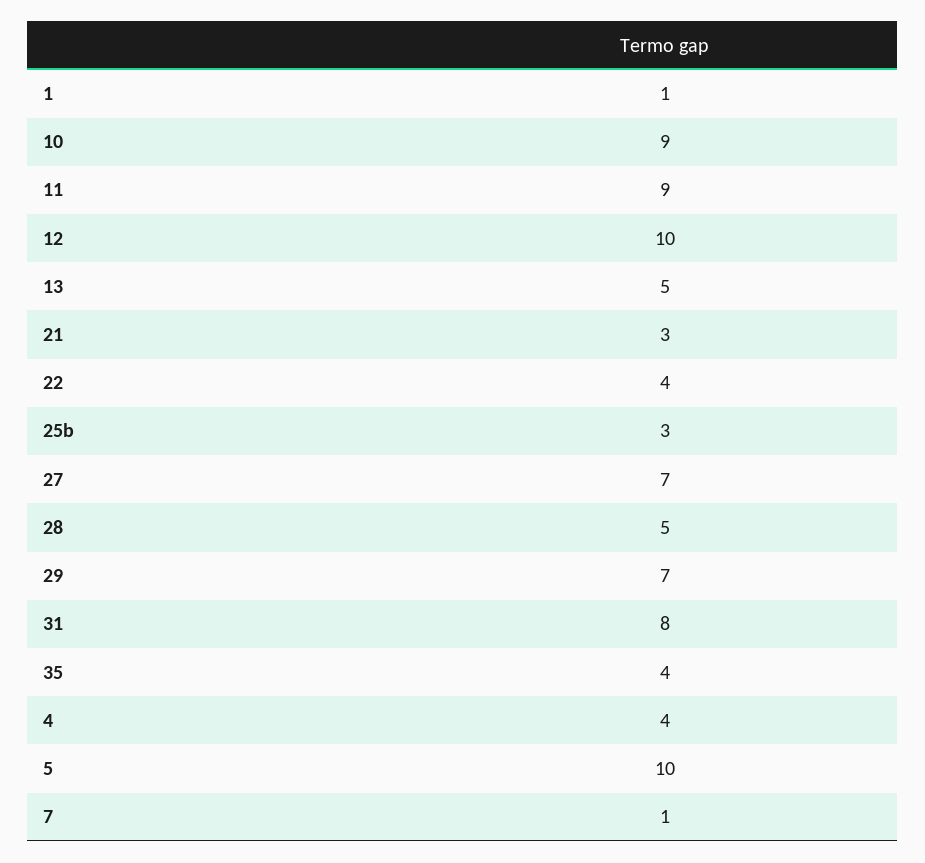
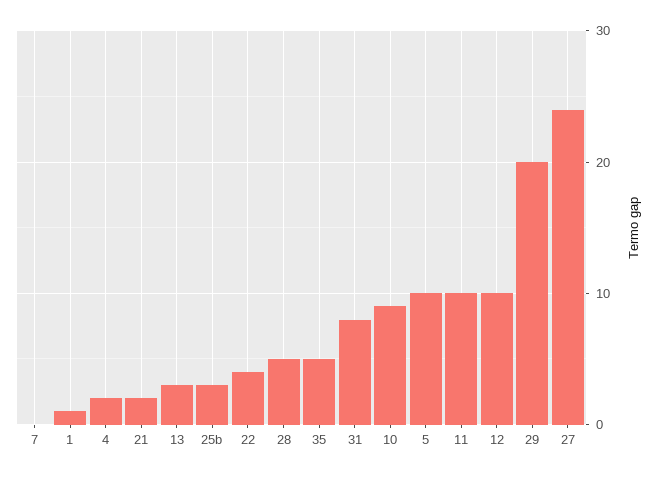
11: 9 -> 10
13: 5 -> 3
21: 3 -> 2
27: 7 -> 24
29: 7 -> 20
35: 4 -> 5
4: 4 -> 2
7: 1 -> 0

